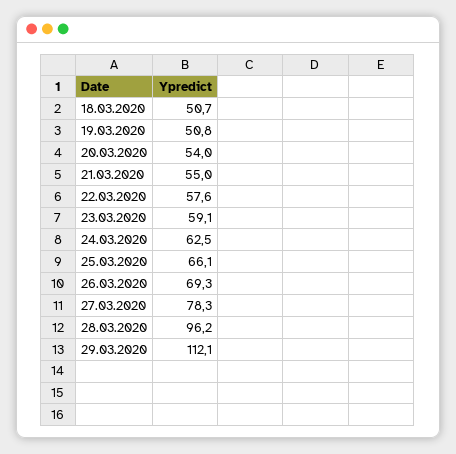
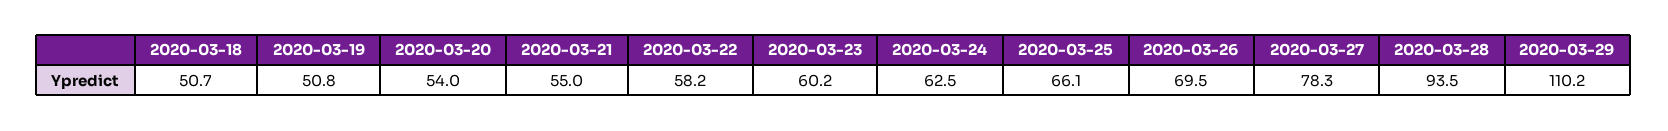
22.03.2020: 57.6 -> 58.2
23.03.2020: 59.1 -> 60.2
26.03.2020: 69.3 -> 69.5
28.03.2020: 96.2 -> 93.5
29.03.2020: 112.1 -> 110.2

